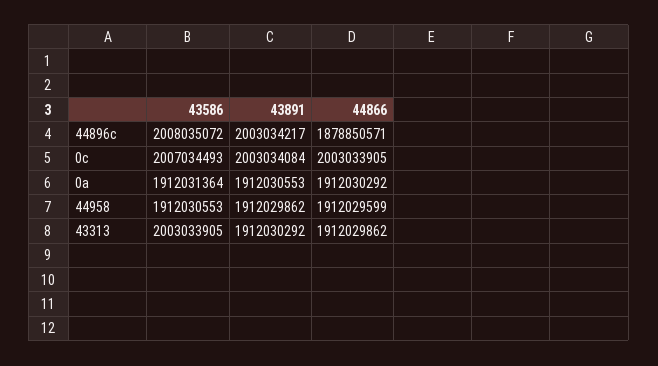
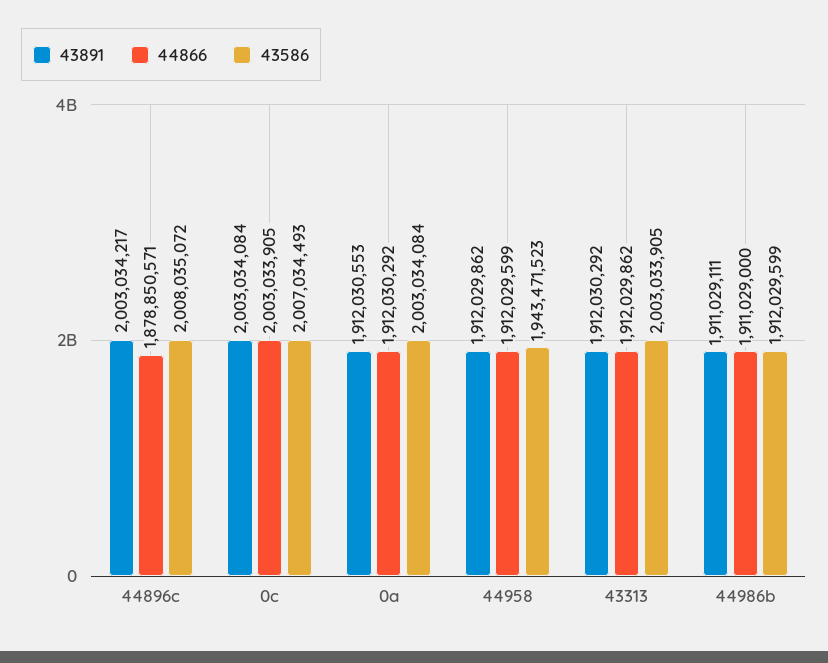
43586, 0a: 1912031364 -> 2003034084
43586, 44958: 1912030553 -> 1943471523
43891, 44986b: none -> 1911029111
44866, 44986b: none -> 1911029000
43586, 44986b: none -> 1912029599

